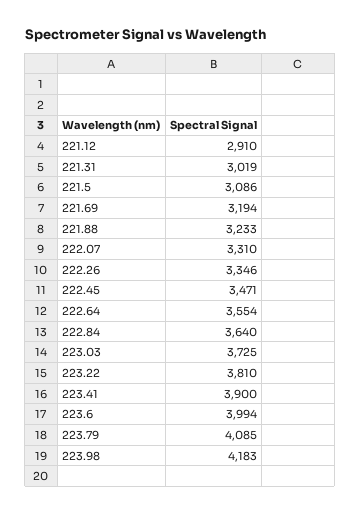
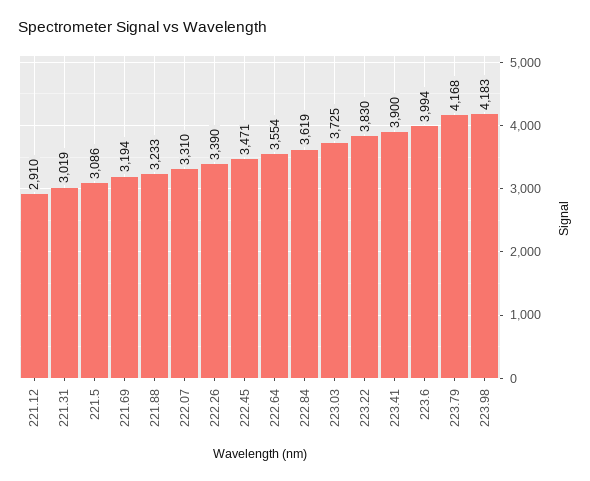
222.26: 3346 -> 3390
222.84: 3640 -> 3619
223.22: 3810 -> 3830
223.79: 4085 -> 4168

